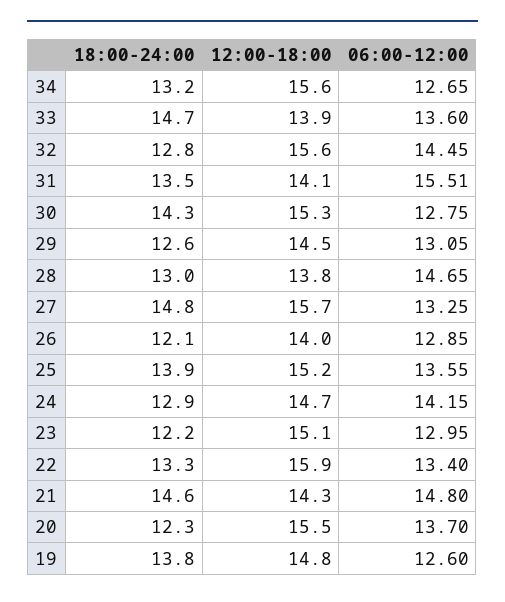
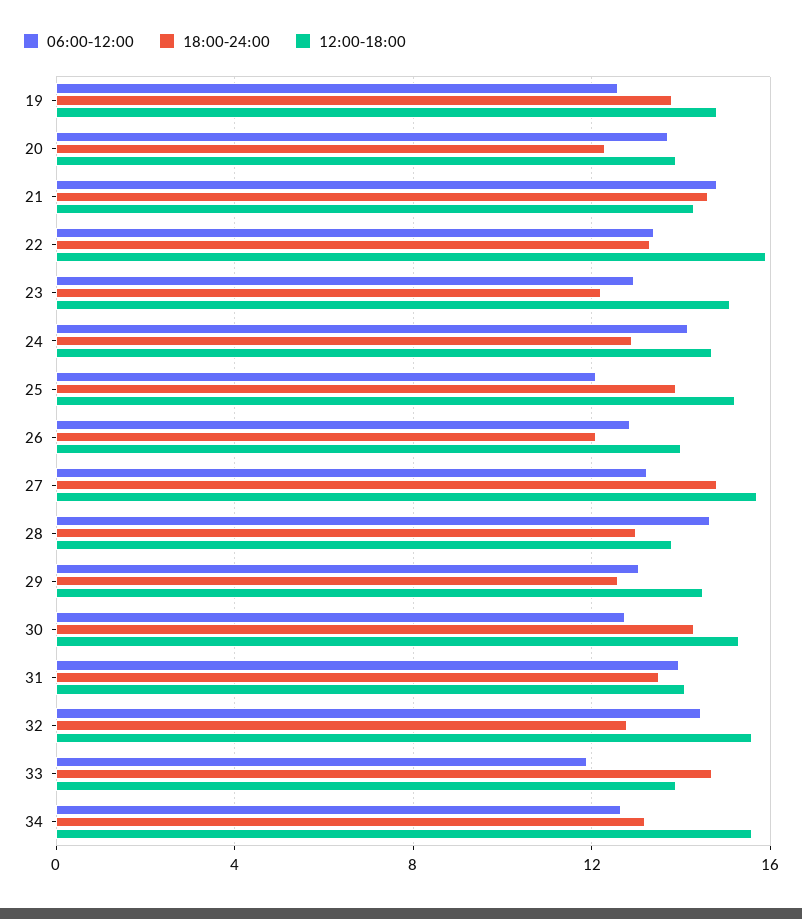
06:00-12:00, 33: 13.6 -> 12
06:00-12:00, 31: 15.51 -> 14
06:00-12:00, 25: 13.55 -> 12
12:00-18:00, 20: 15.5 -> 14

